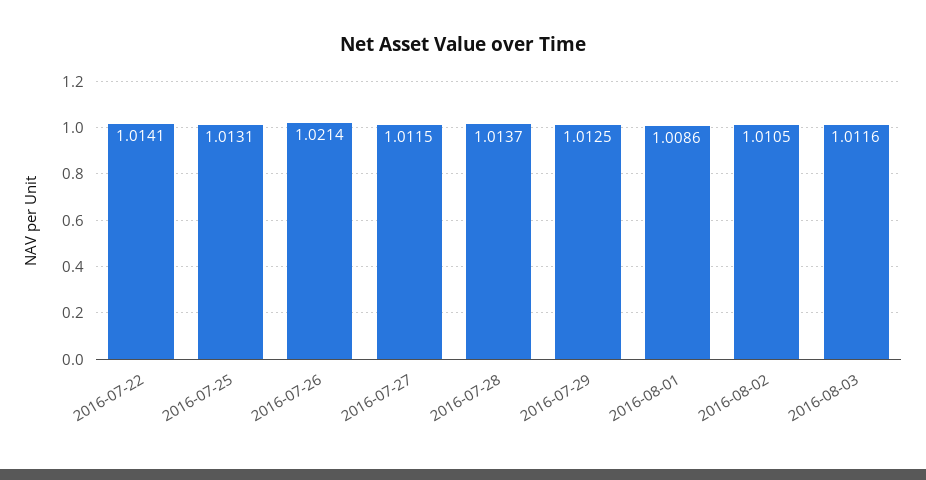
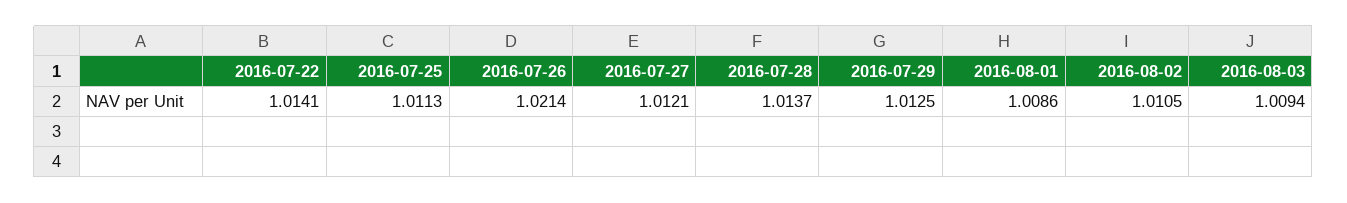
2016-07-25: 1.0131 -> 1.0113
2016-07-27: 1.0115 -> 1.0121
2016-08-03: 1.0116 -> 1.0094

